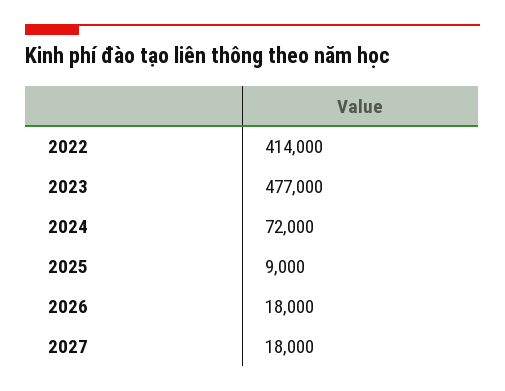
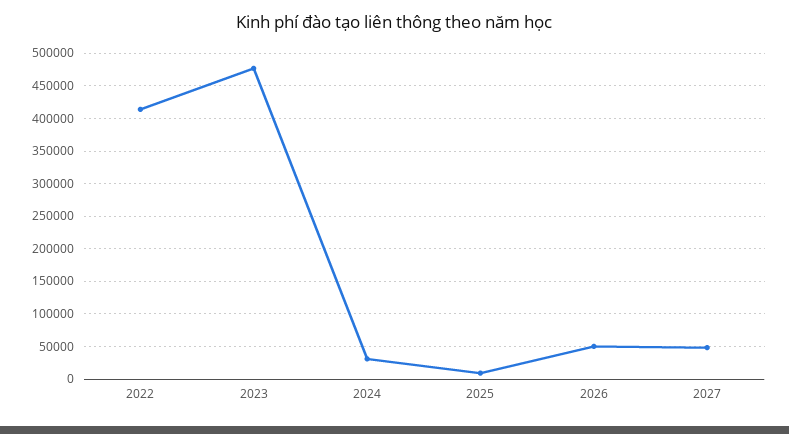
2024: 72000 -> 30000
2026: 18000 -> 50000
2027: 18000 -> 50000

